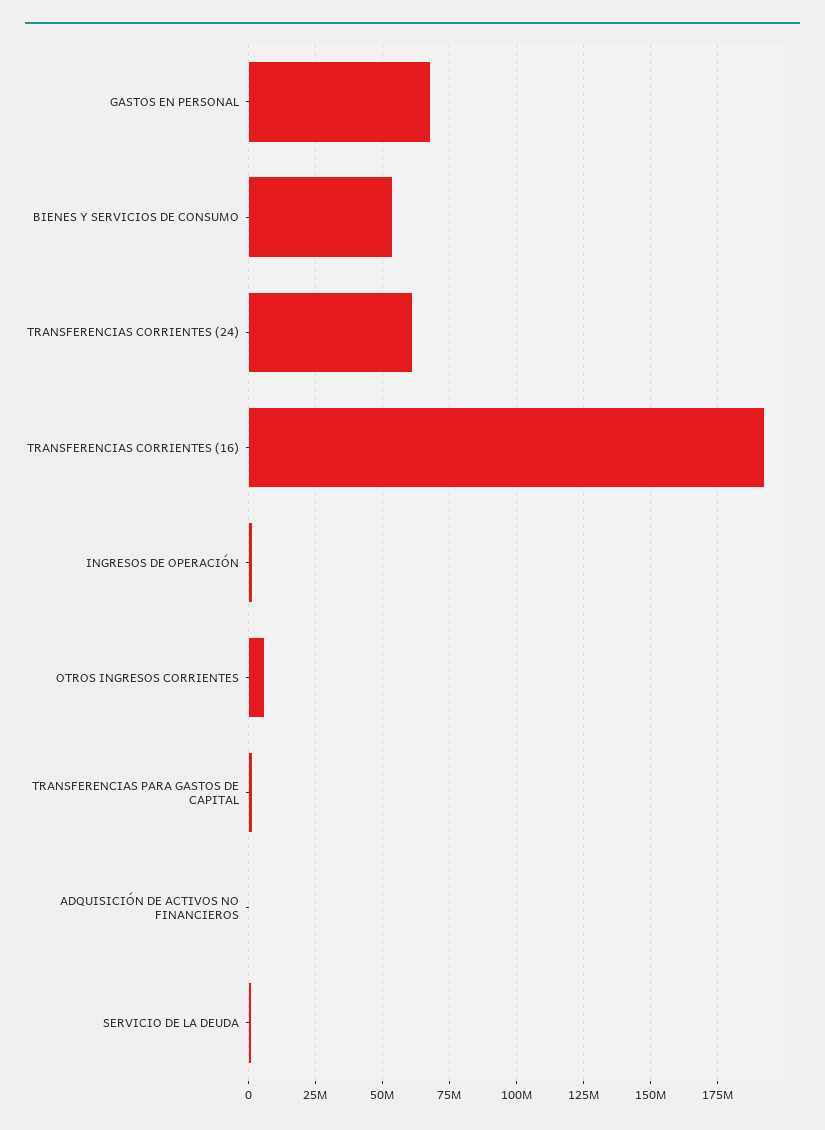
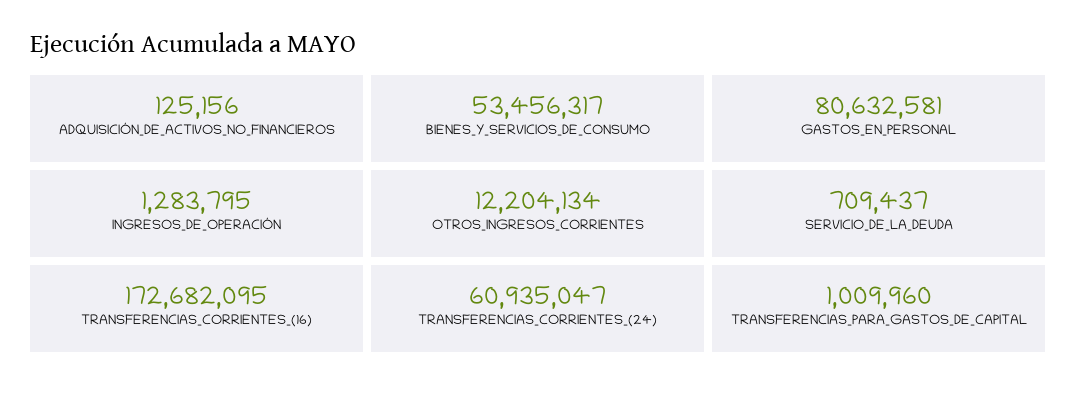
GASTOS EN PERSONAL: 67500000 -> 80632581
TRANSFERENCIAS CORRIENTES (16): 192500000 -> 172682095
OTROS INGRESOS CORRIENTES: 5000000 -> 12204134

